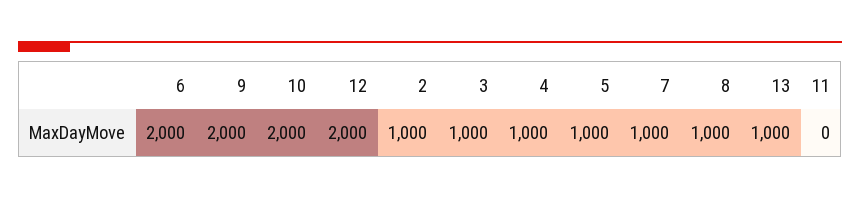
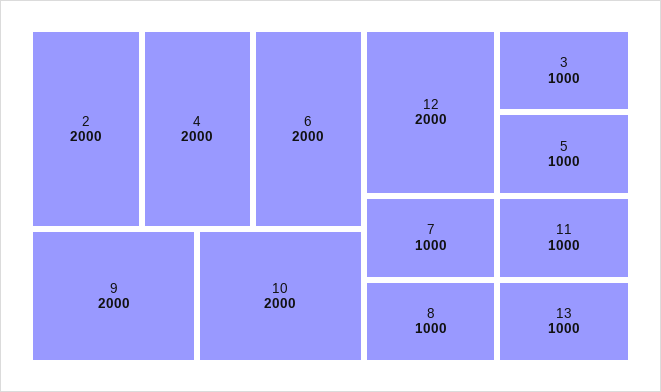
2: 1000 -> 2000
4: 1000 -> 2000
11: 0 -> 1000

